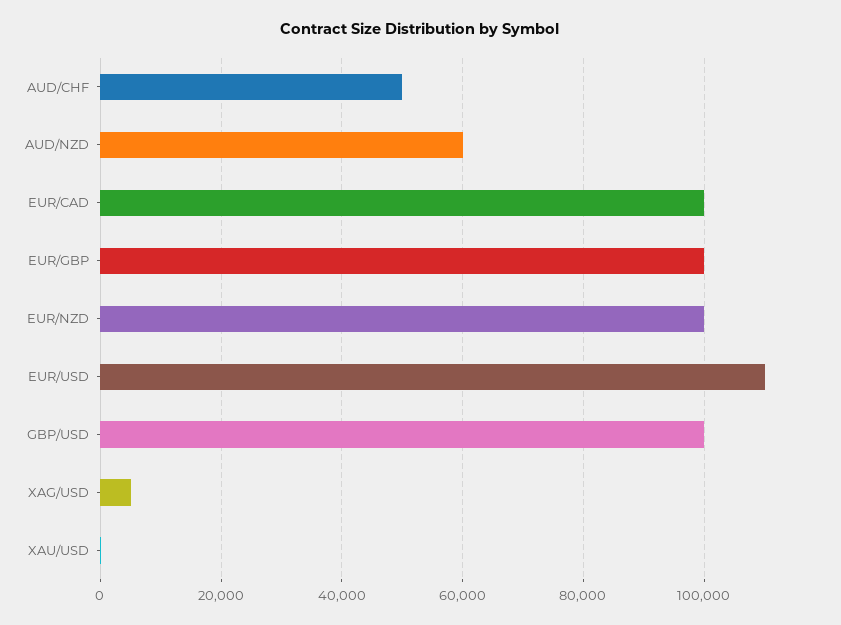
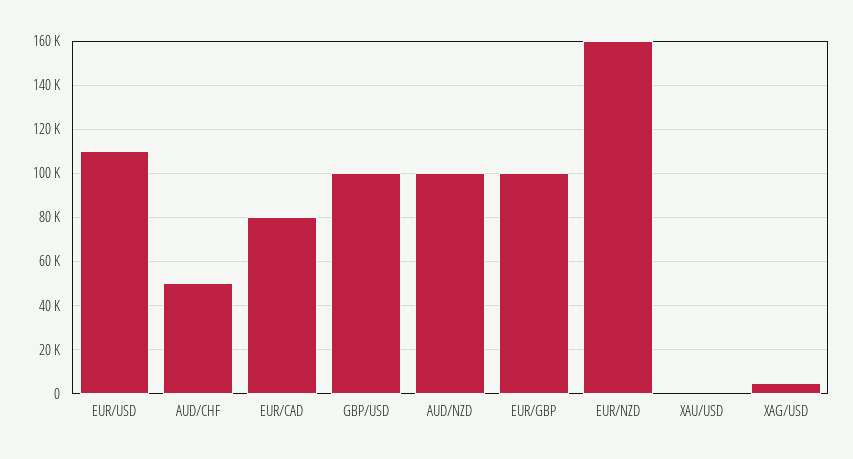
AUD/NZD: 60000 -> 100000
EUR/CAD: 100000 -> 80000
EUR/NZD: 100000 -> 160000

